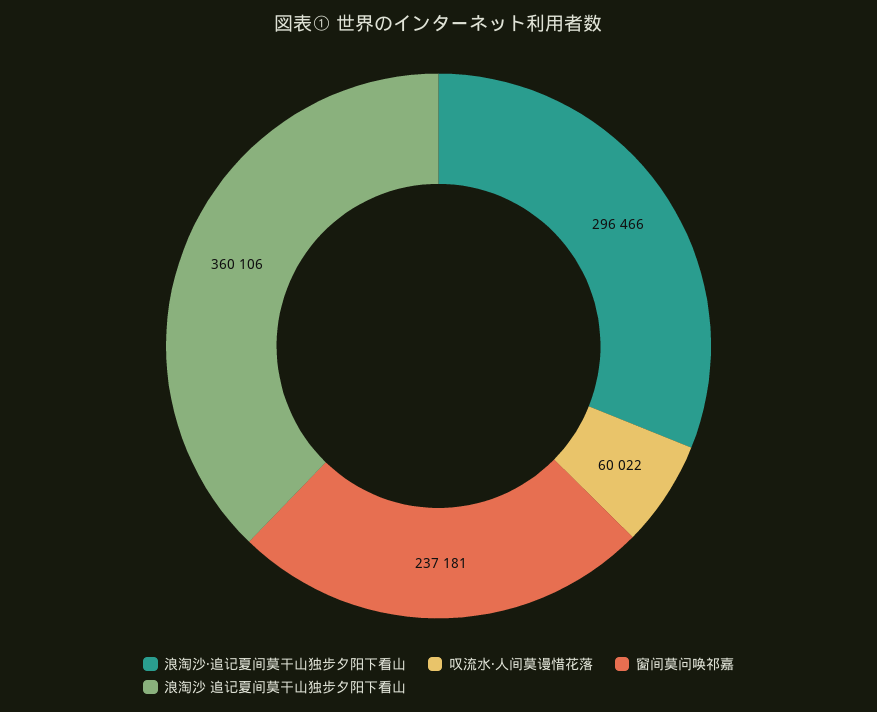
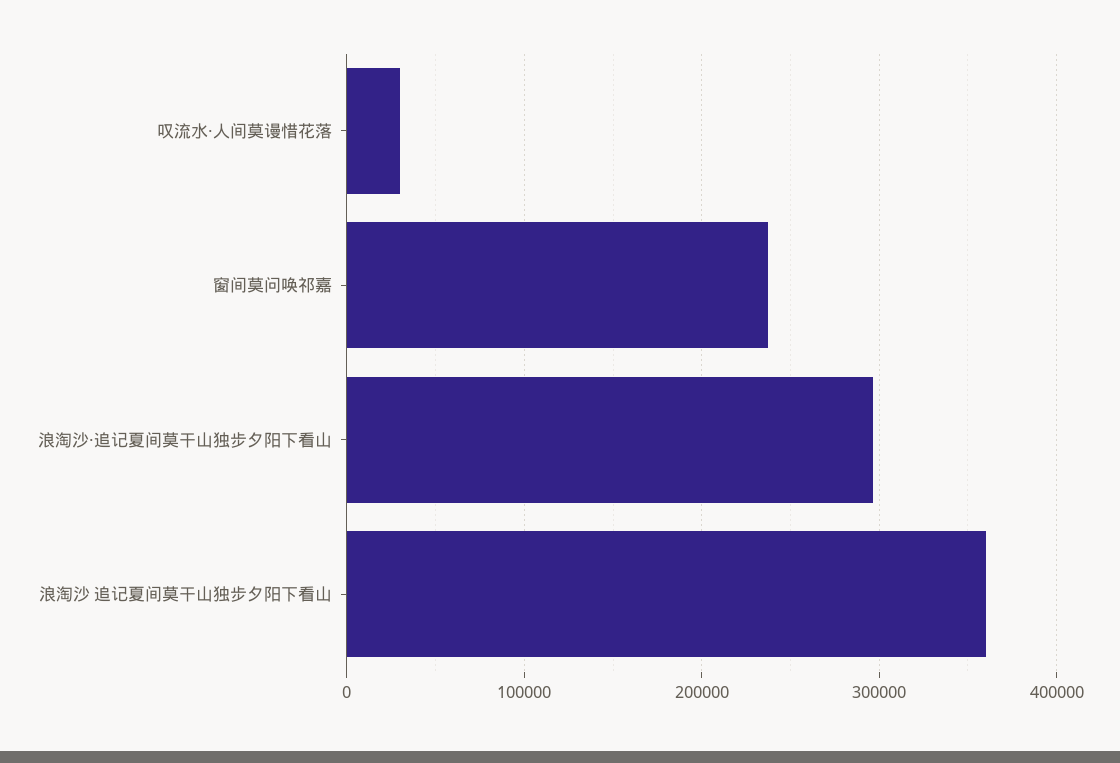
叹流水·人间莫谩惜花落: 60022 -> 30000

